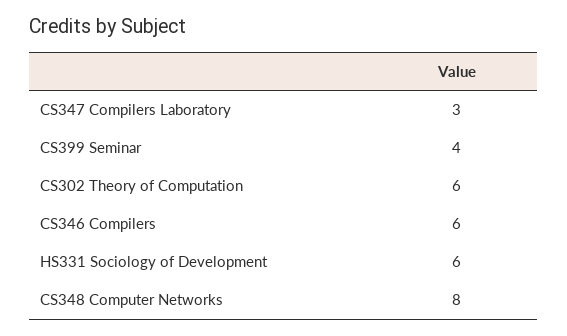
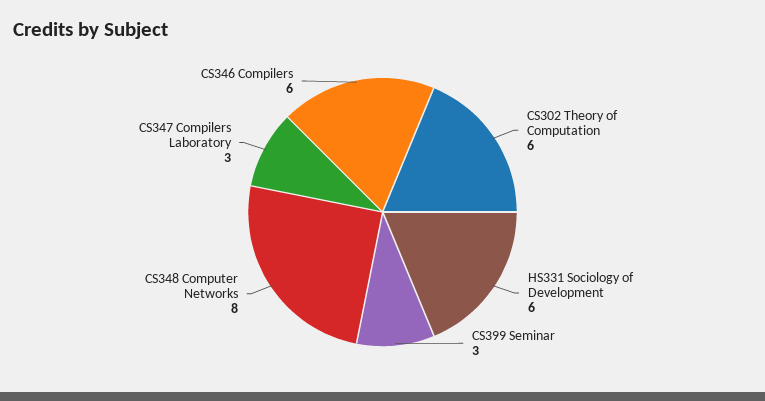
CS399 Seminar: 4 -> 3

